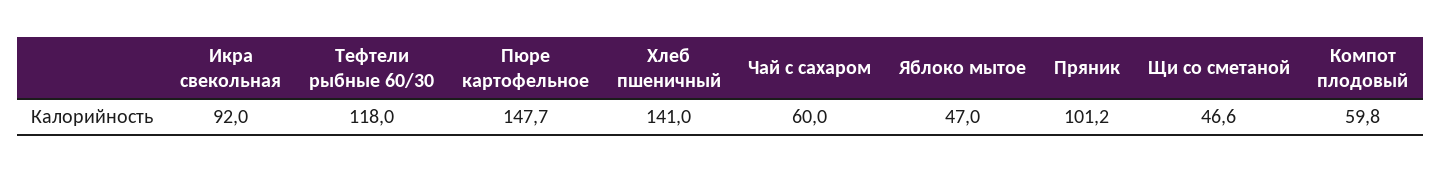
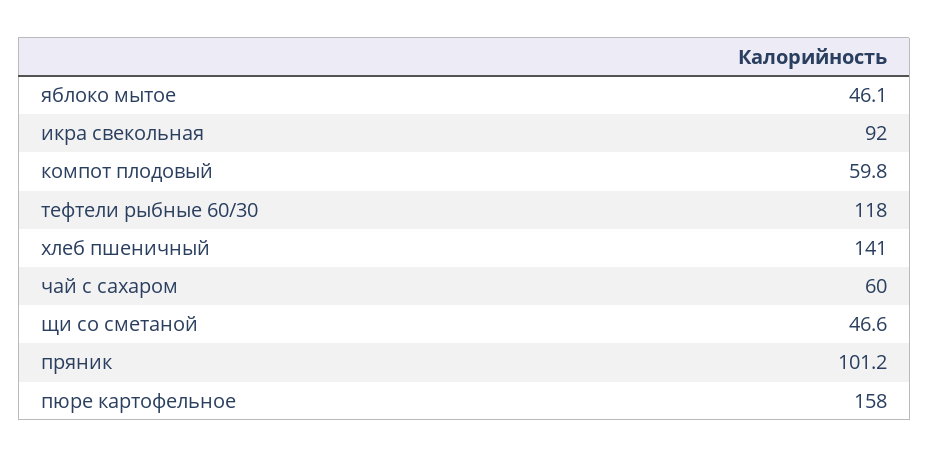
Пюре картофельное: 147.7 -> 158
Яблоко мытое: 47 -> 46.1

